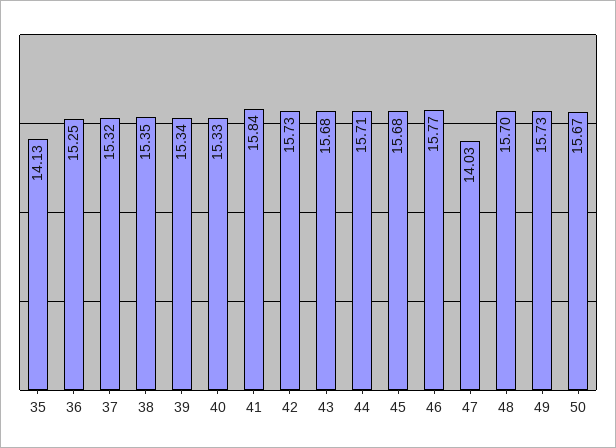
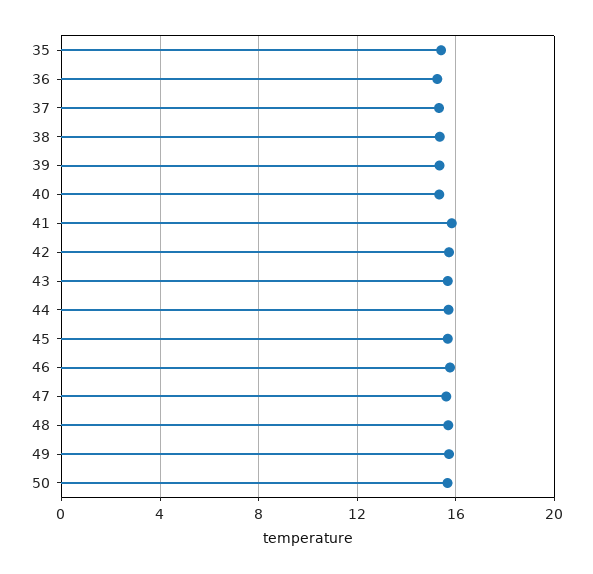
35: 14.13 -> 15.5
47: 14.03 -> 15.5

